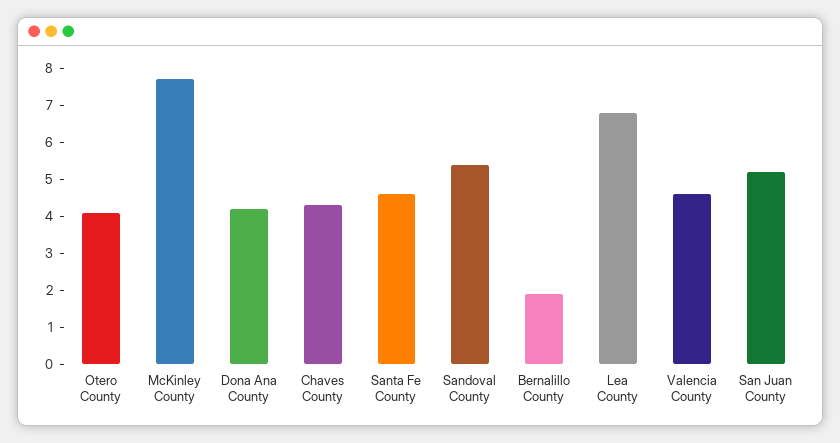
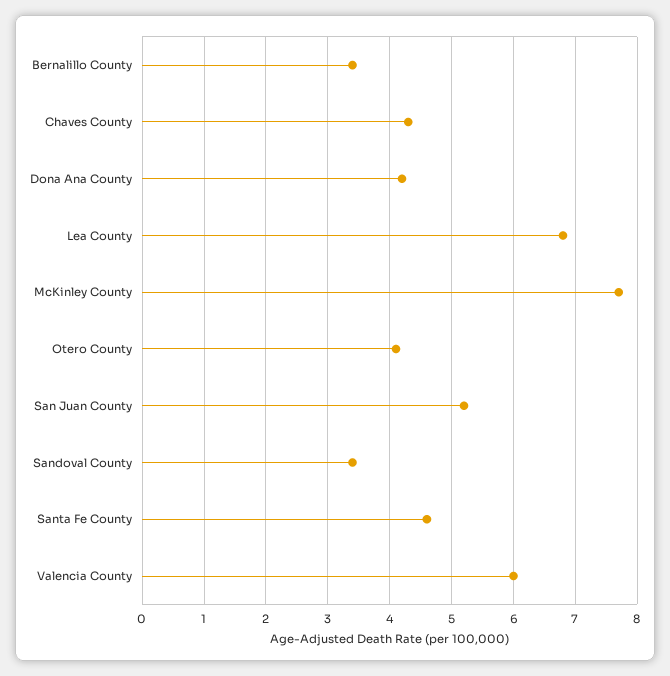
Sandoval County: 5.5 -> 3.4
Bernalillo County: 2 -> 3.4
Valencia County: 4.5 -> 6

